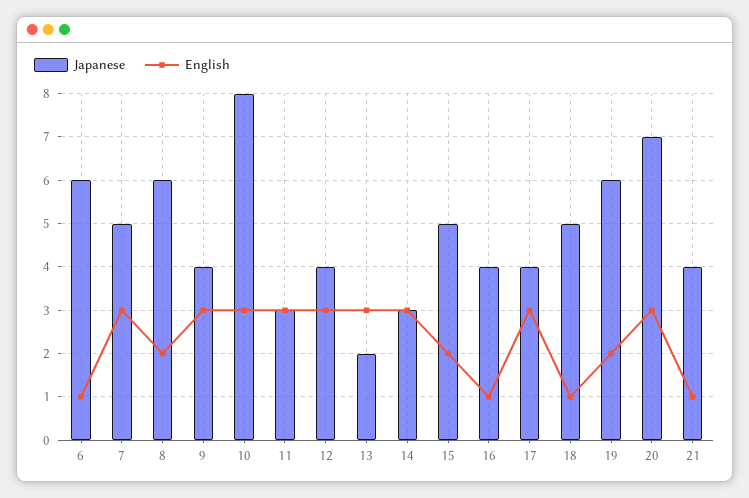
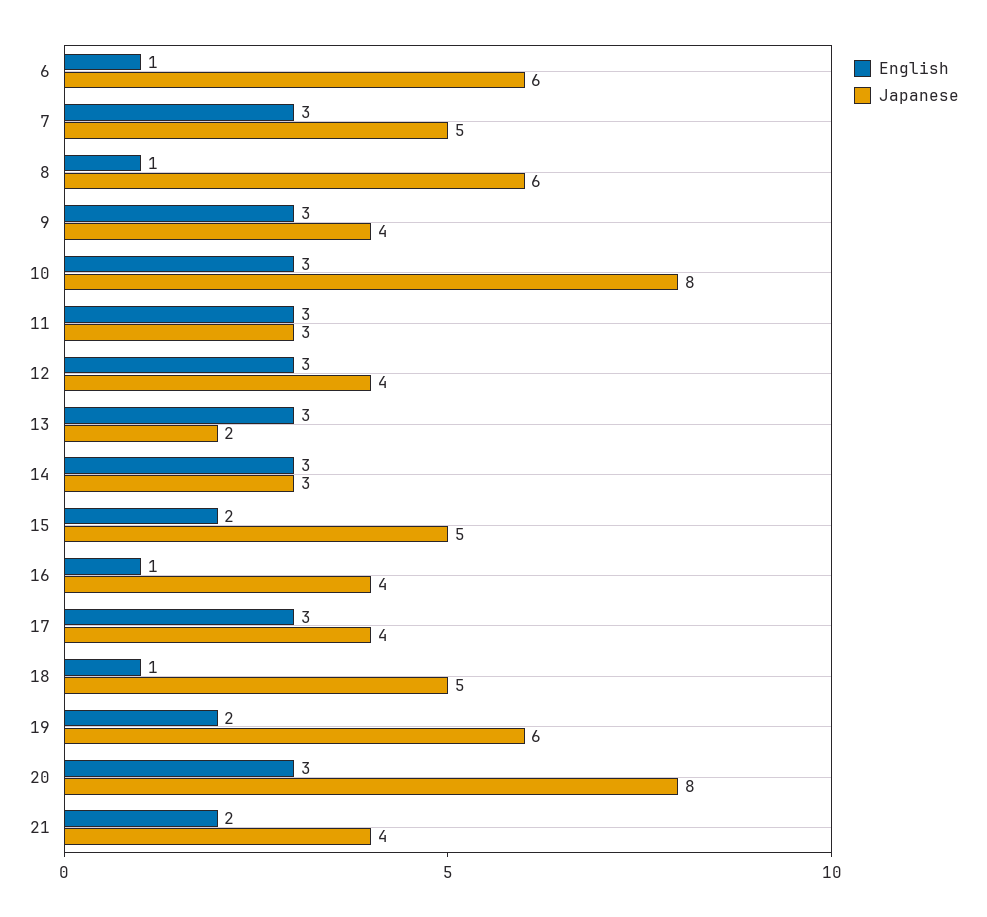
English, 8: 2 -> 1
Japanese, 20: 7 -> 8
English, 21: 1 -> 2

